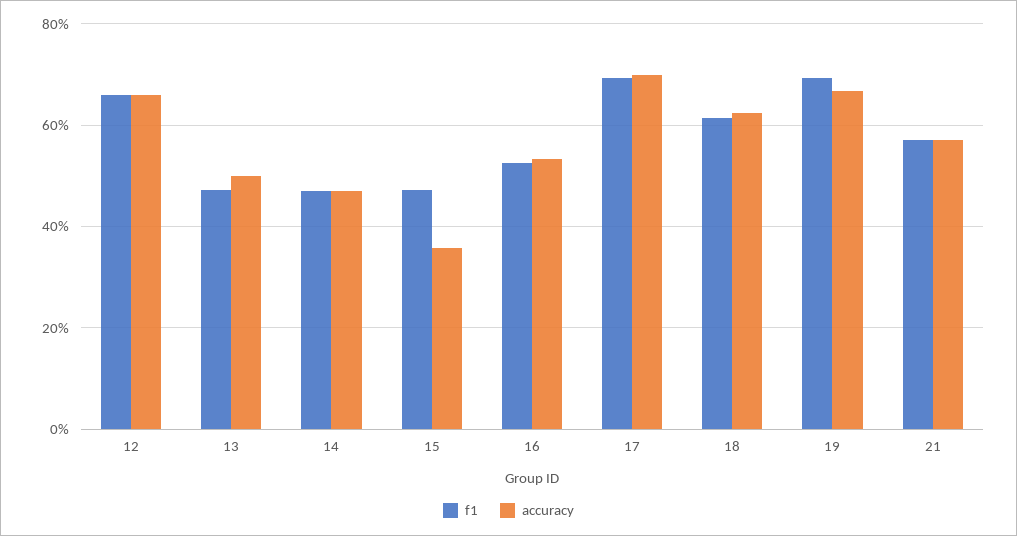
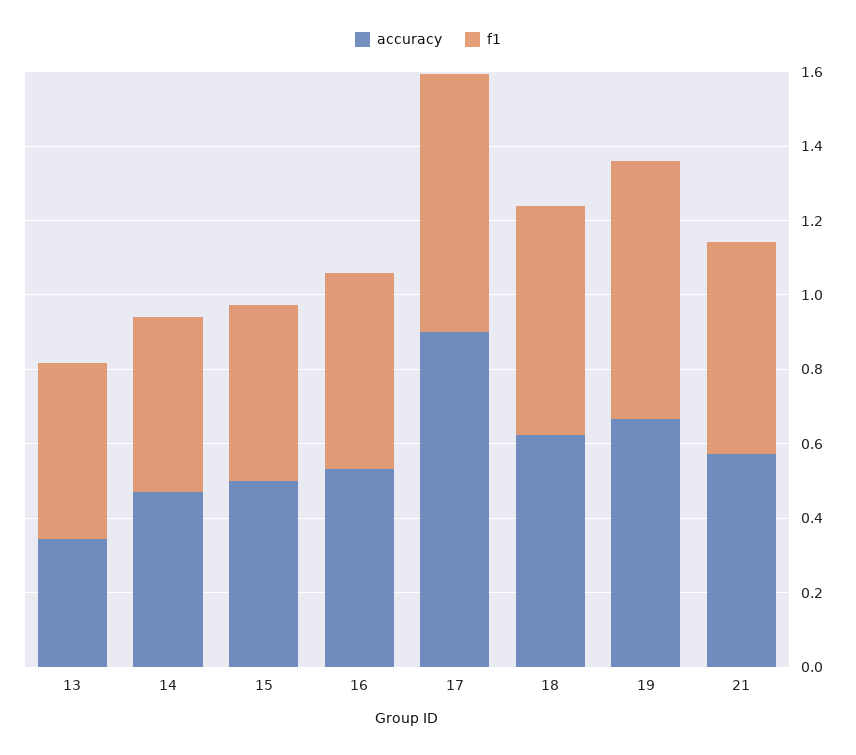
f1, 12: 0.66 -> none
accuracy, 12: 0.66 -> none
accuracy, 13: 0.5 -> 0.35
accuracy, 15: 0.36 -> 0.5
accuracy, 17: 0.7 -> 0.9

